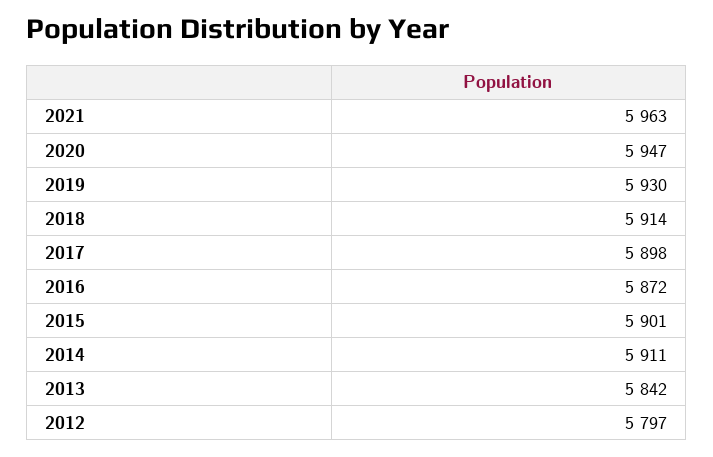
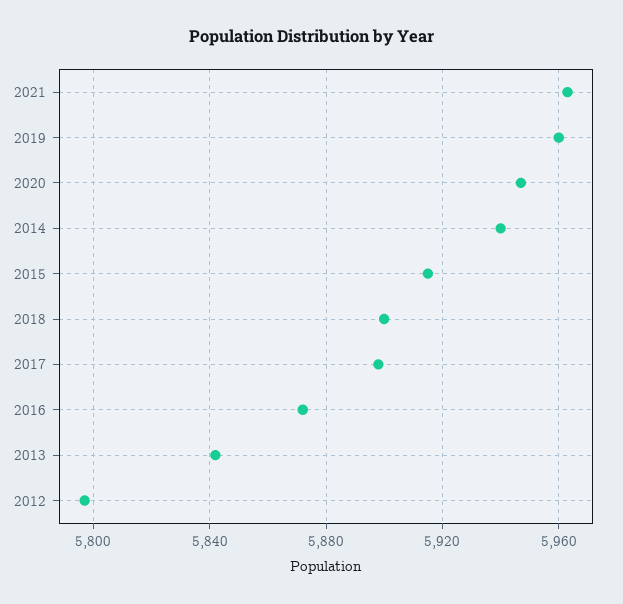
2019: 5930 -> 5960
2018: 5914 -> 5900
2015: 5901 -> 5915
2014: 5911 -> 5940

